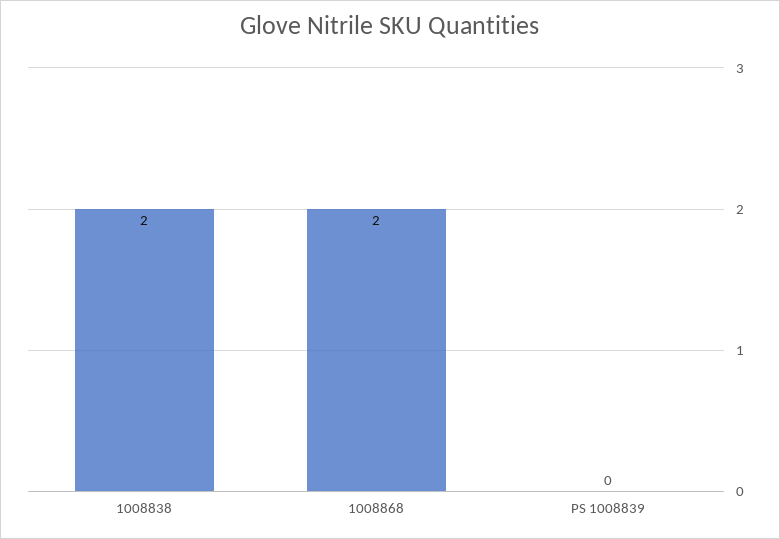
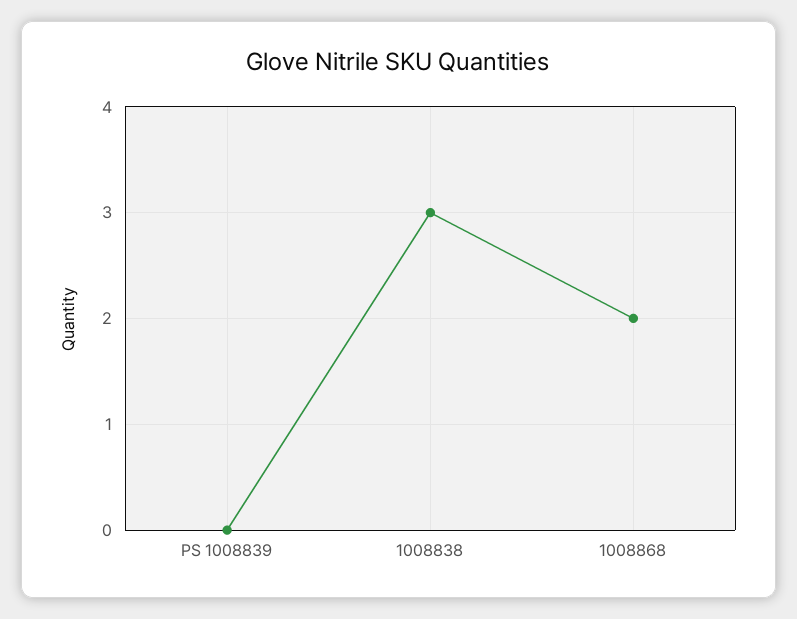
1008838: 2 -> 3

